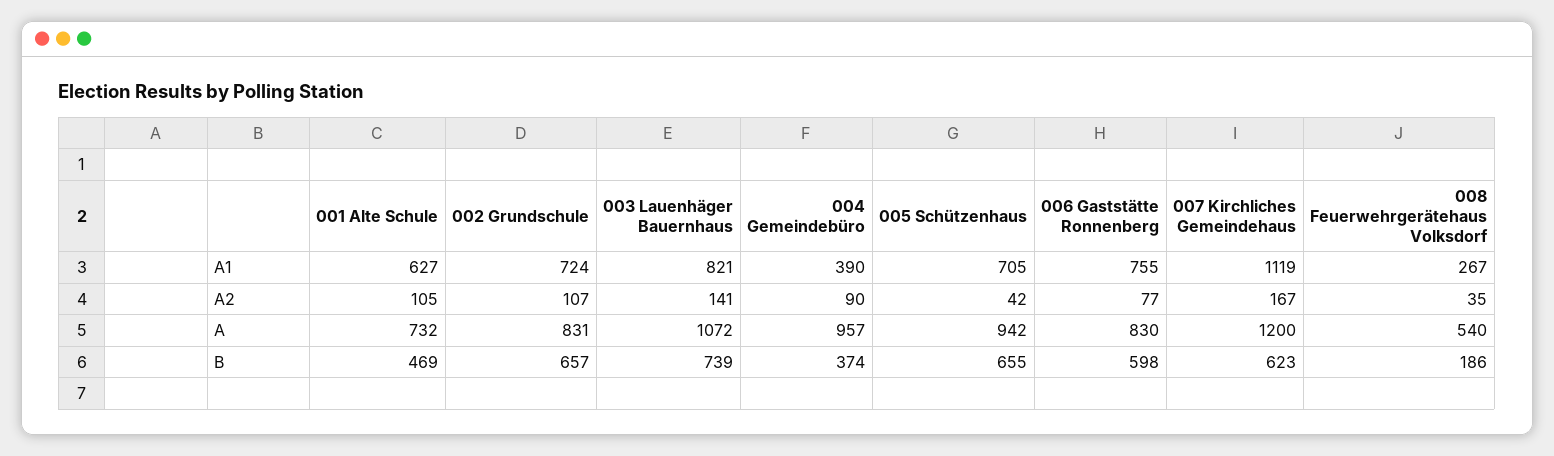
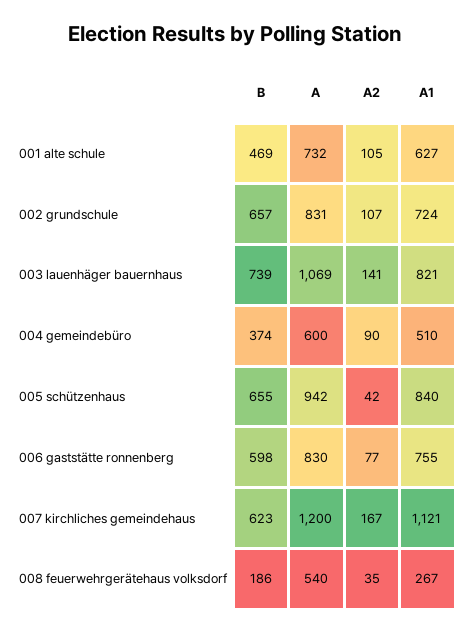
004 Gemeindebüro, A1: 390 -> 510
005 Schützenhaus, A1: 705 -> 840
007 Kirchliches Gemeindehaus, A1: 1119 -> 1121
003 Lauenhäger Bauernhaus, A: 1072 -> 1069
004 Gemeindebüro, A: 957 -> 600

